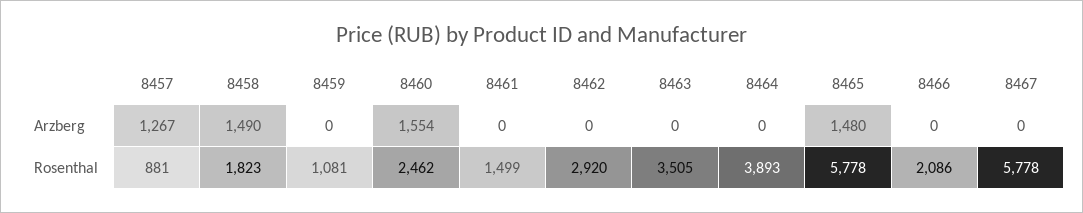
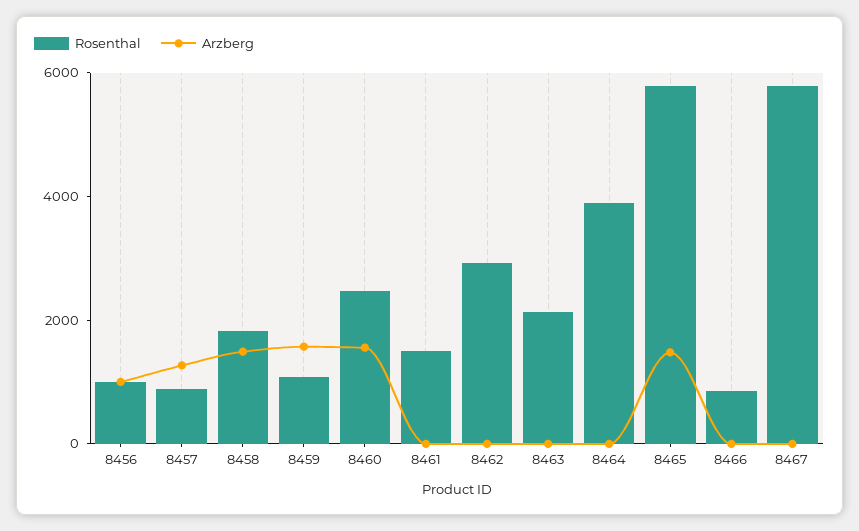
Arzberg, 8459: 0 -> 1500
Rosenthal, 8463: 3505 -> 2000
Rosenthal, 8466: 2086 -> 1000
Rosenthal, 8456: none -> 1000
Arzberg, 8456: none -> 1000

